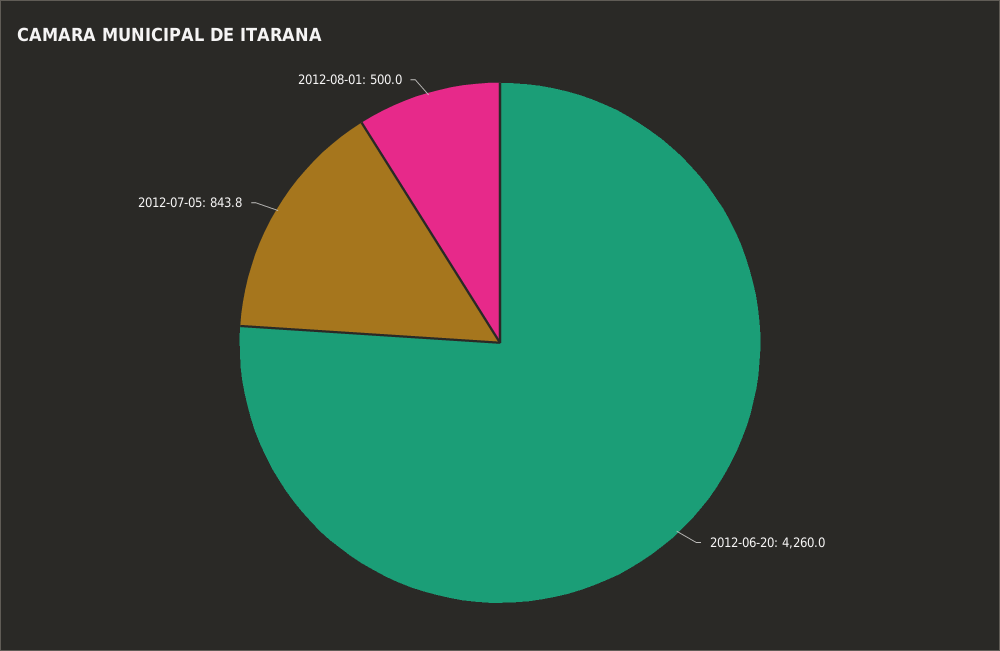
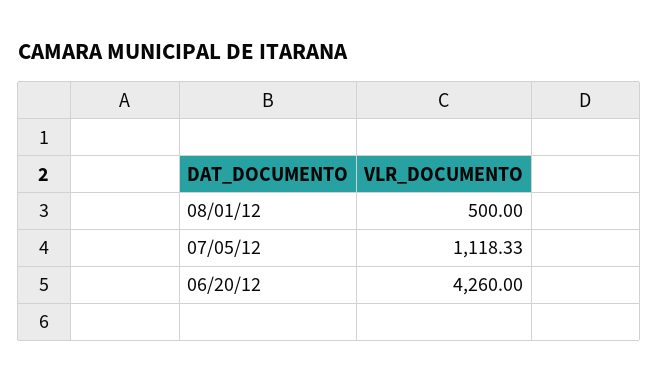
2012-07-05: 843.8 -> 1118.33

